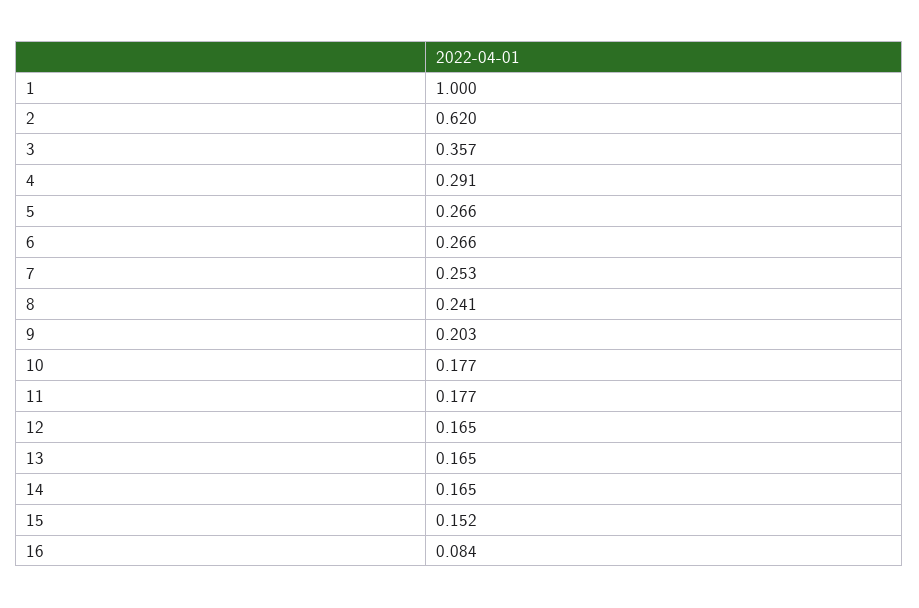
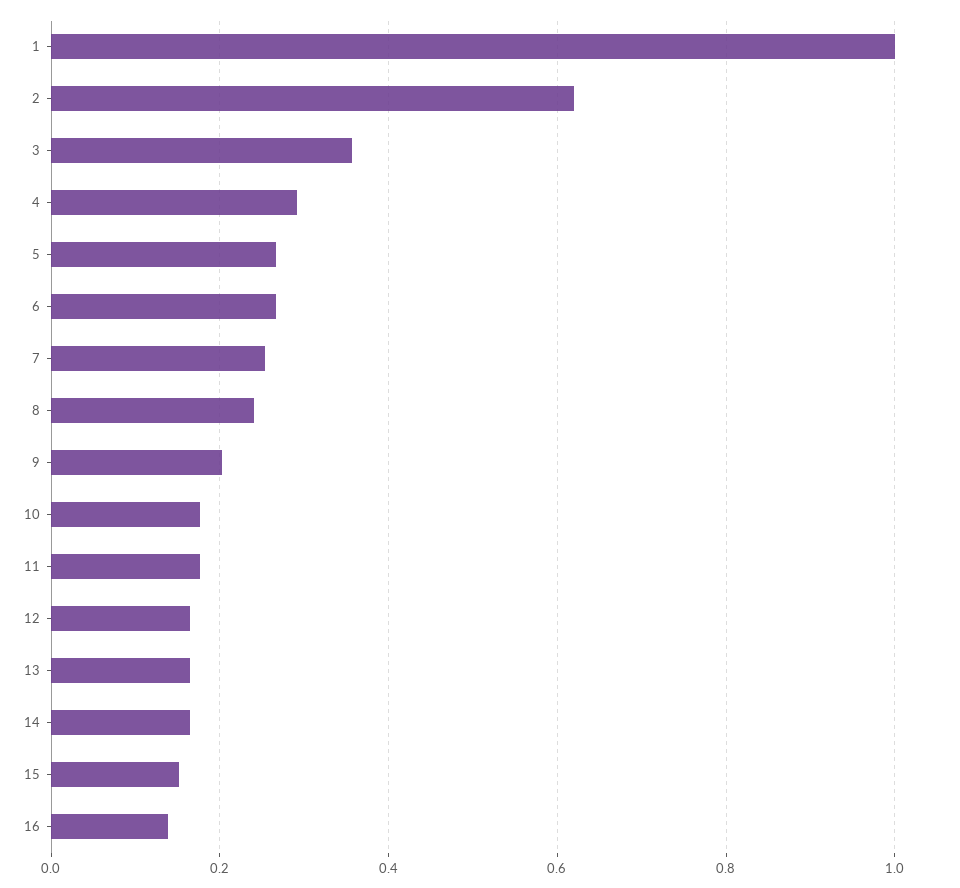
16: 0.084 -> 0.14

